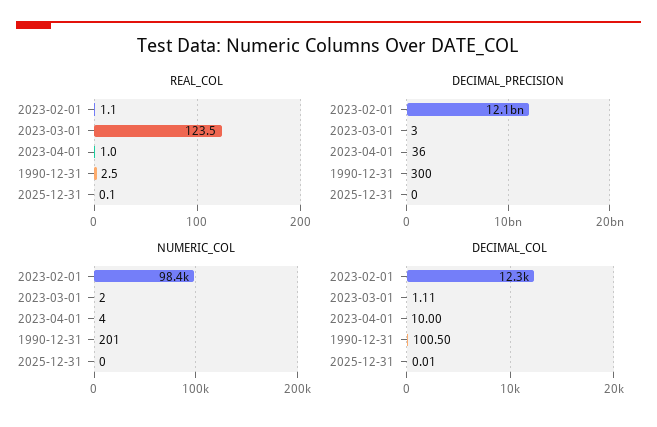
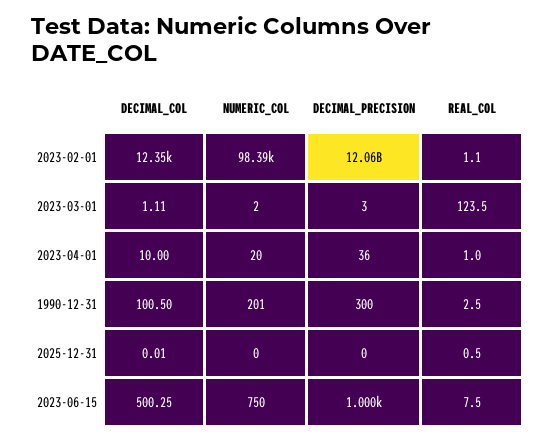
REAL_COL, 2025-12-31: 0.1 -> 0.5
NUMERIC_COL, 2023-04-01: 4 -> 20
DECIMAL_COL, 2023-06-15: none -> 500.25
NUMERIC_COL, 2023-06-15: none -> 750
DECIMAL_PRECISION, 2023-06-15: none -> 1000
REAL_COL, 2023-06-15: none -> 7.5

